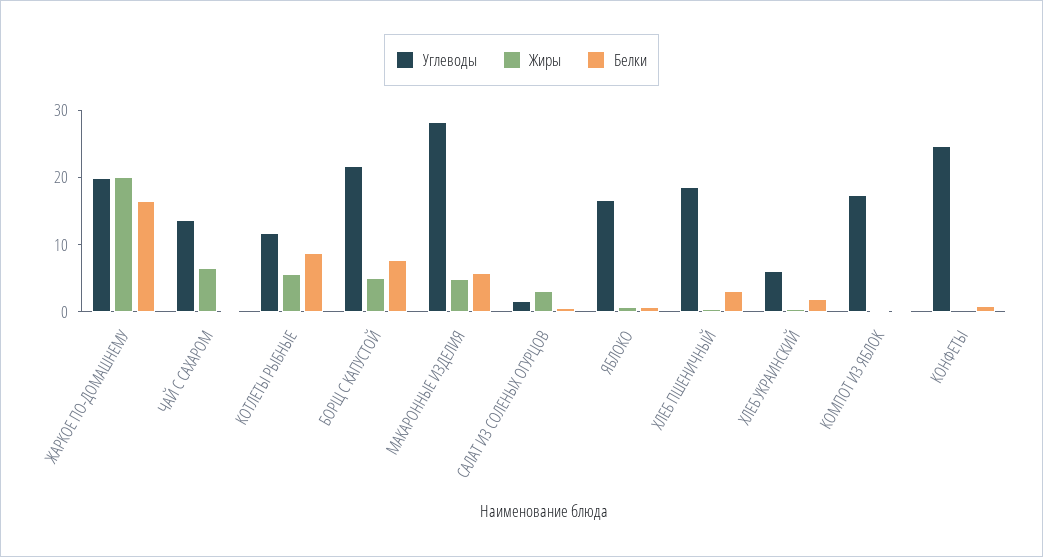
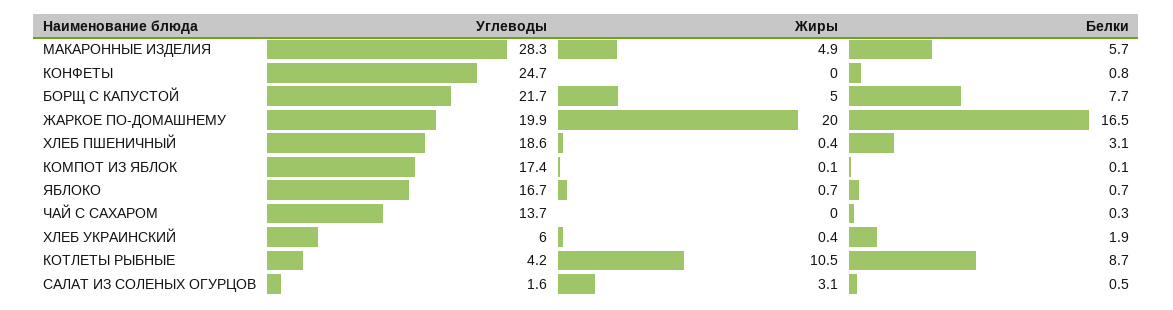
Жиры, ЧАЙ С САХАРОМ: 6 -> 0
Углеводы, КОТЛЕТЫ РЫБНЫЕ: 12 -> 4.2
Жиры, КОТЛЕТЫ РЫБНЫЕ: 6 -> 10.5

